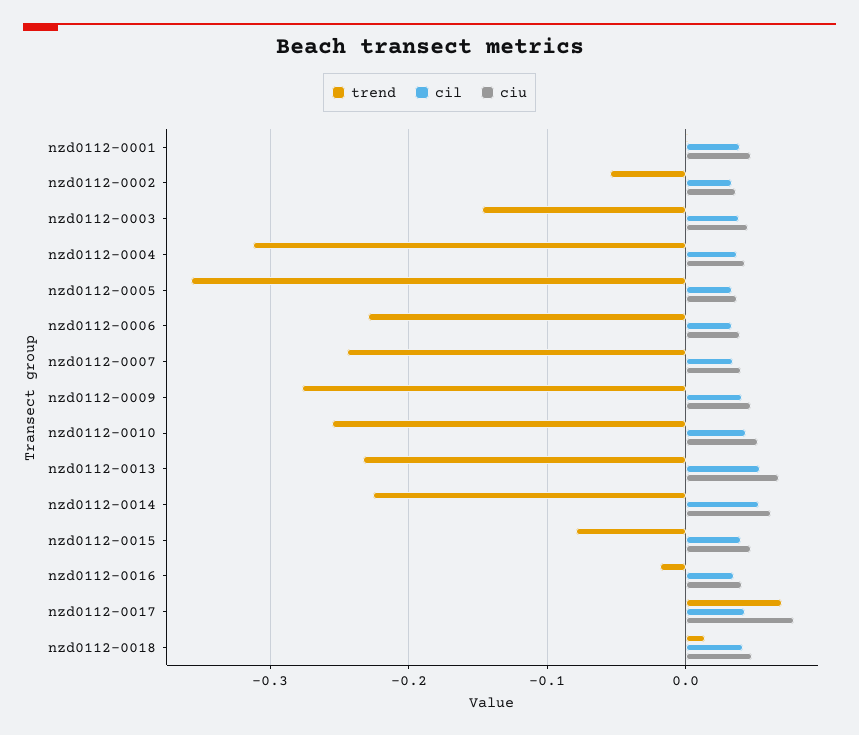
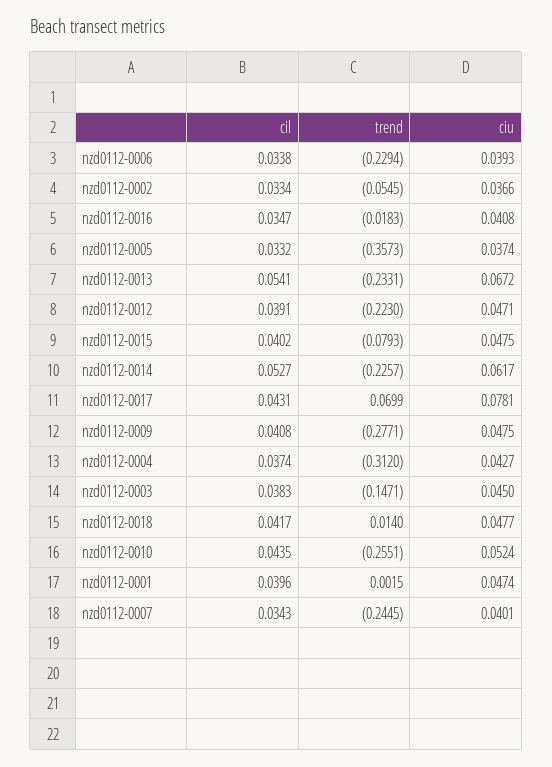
cil, nzd0112-0012: none -> 0.0391
trend, nzd0112-0012: none -> -0.223
ciu, nzd0112-0012: none -> 0.0471

